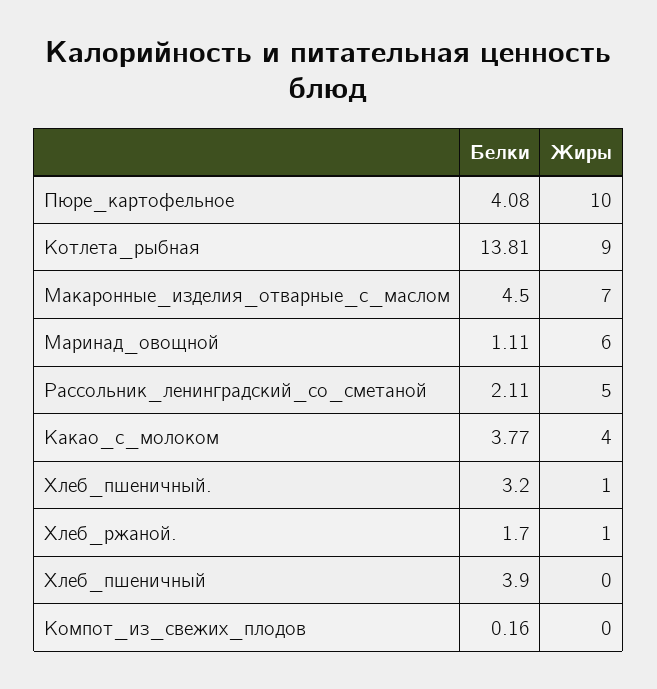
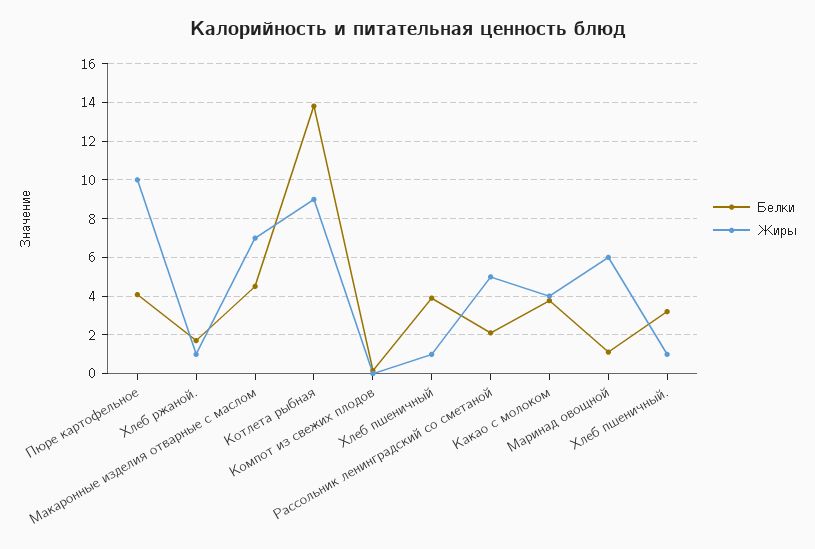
Жиры, Хлеб_пшеничный: 0 -> 1

